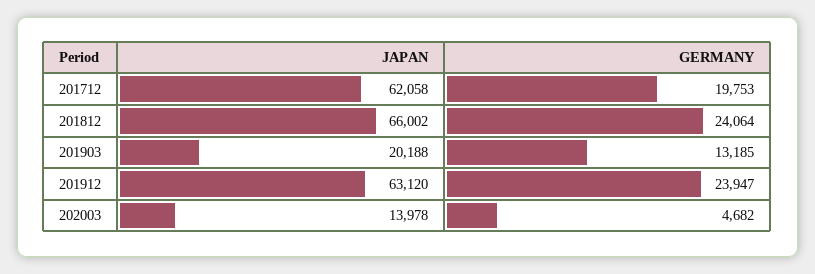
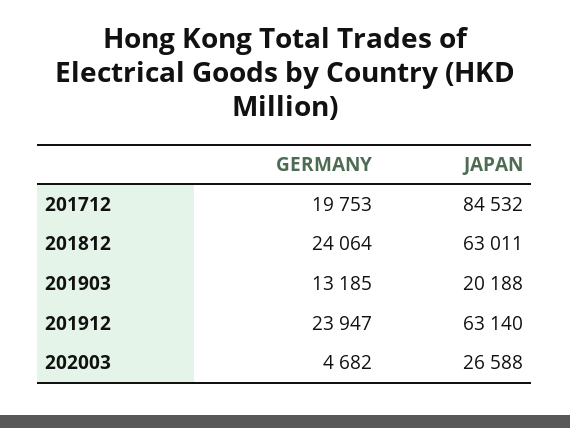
JAPAN, 201712: 62058 -> 84532
JAPAN, 201812: 66002 -> 63011
JAPAN, 201912: 63120 -> 63140
JAPAN, 202003: 13978 -> 26588

